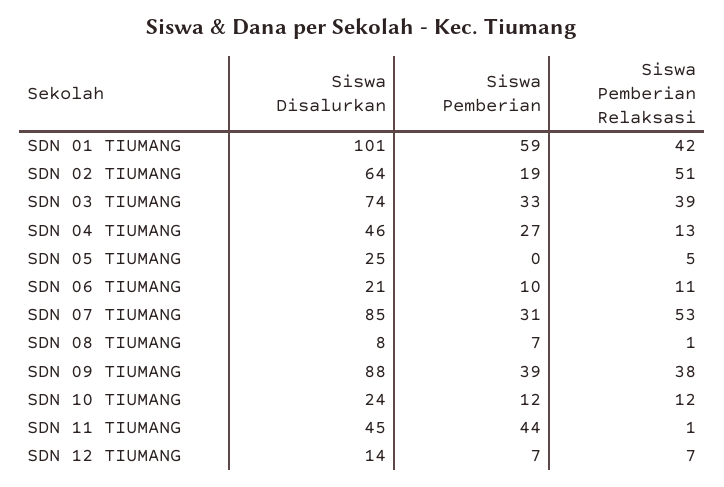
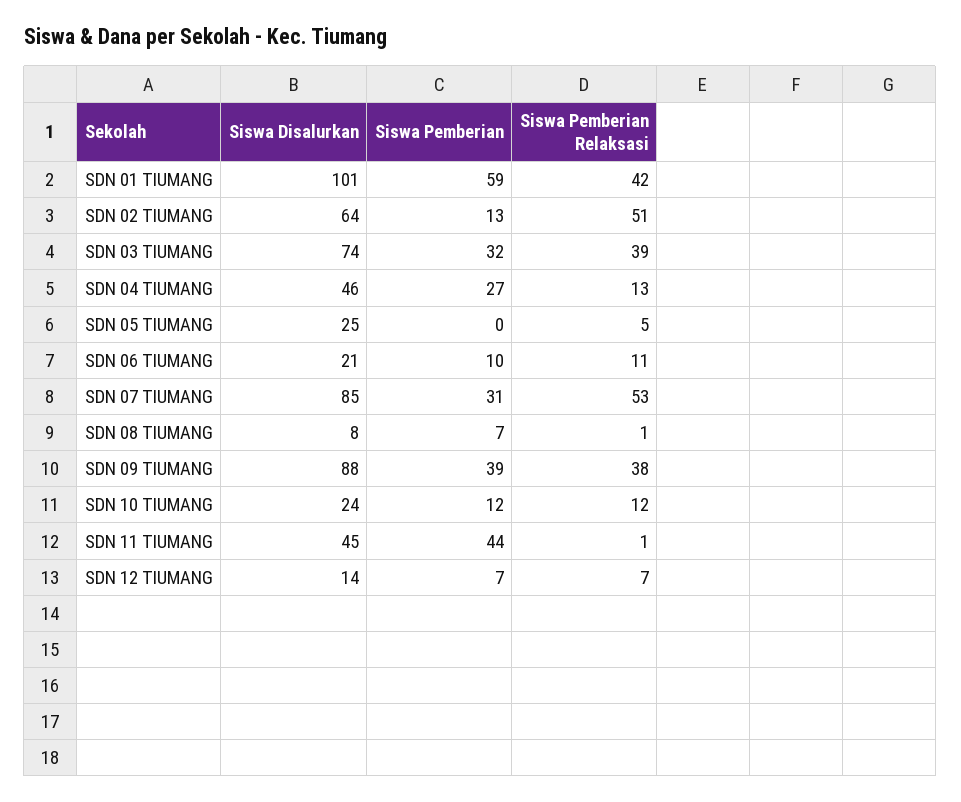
Siswa Pemberian, SDN 02 TIUMANG: 19 -> 13
Siswa Pemberian, SDN 03 TIUMANG: 33 -> 32

